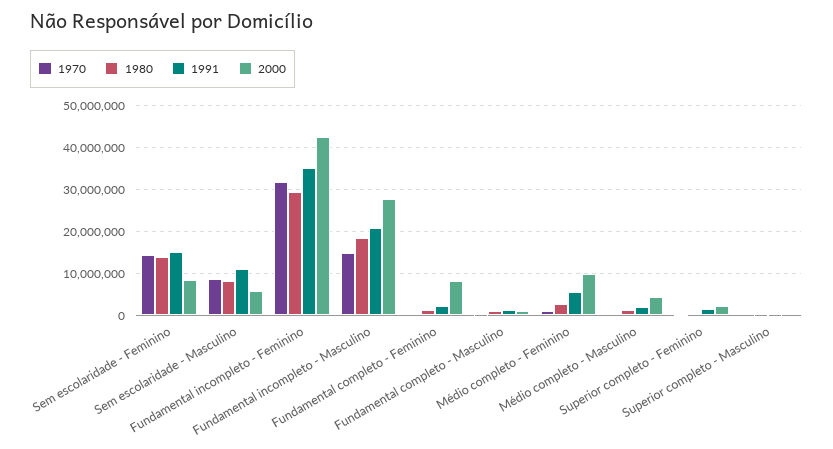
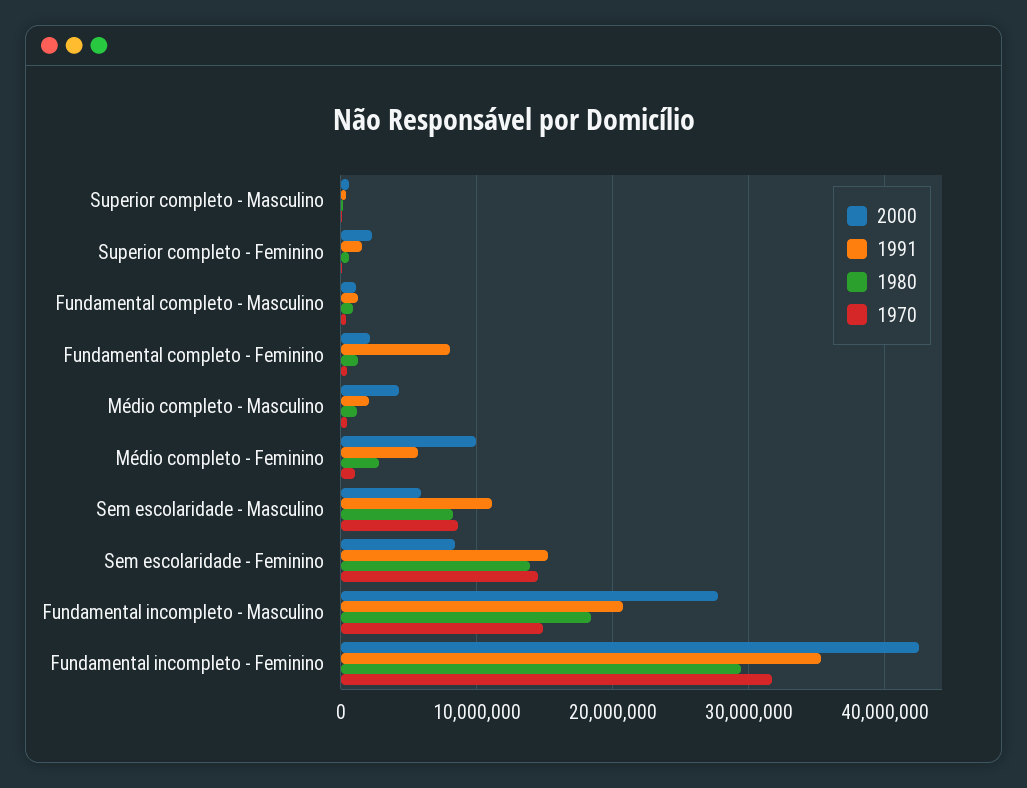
1991, Fundamental completo - Feminino: 2000000 -> 8000000
2000, Fundamental completo - Feminino: 8000000 -> 2000000

